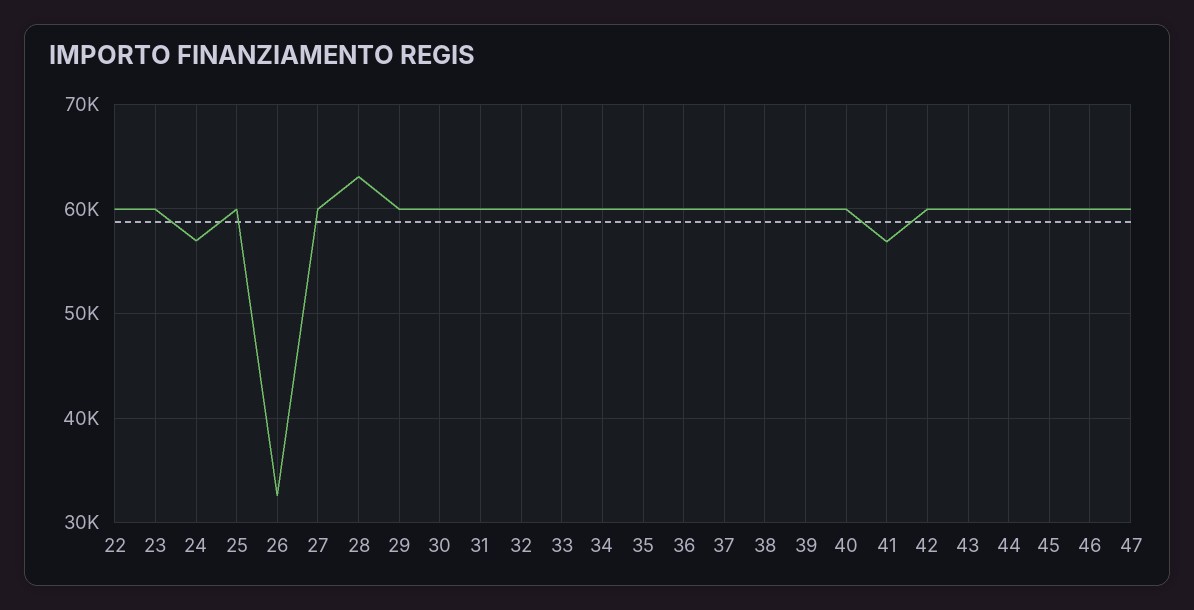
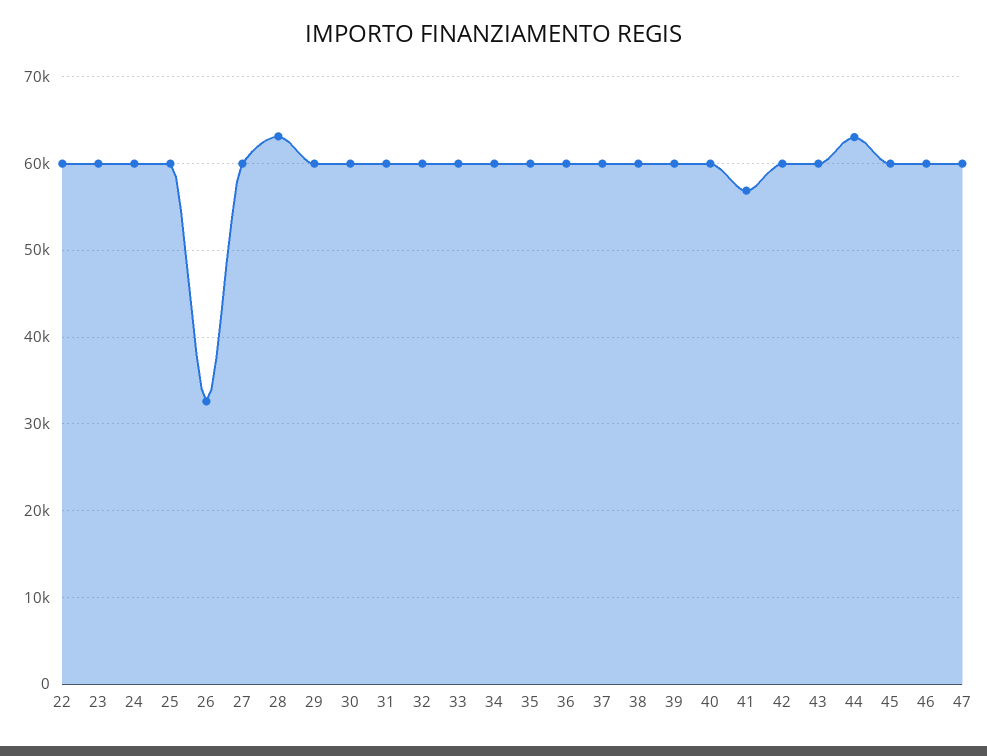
24: 57000 -> 60000
44: 60000 -> 63000

